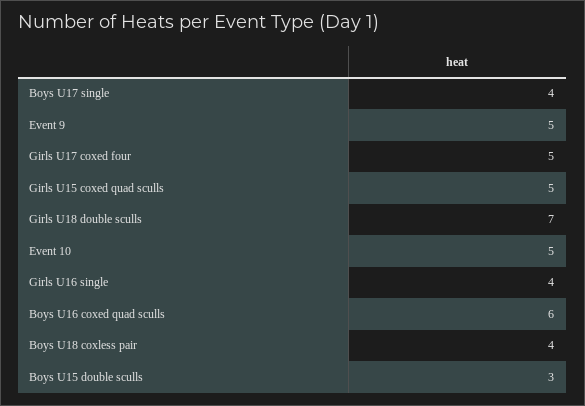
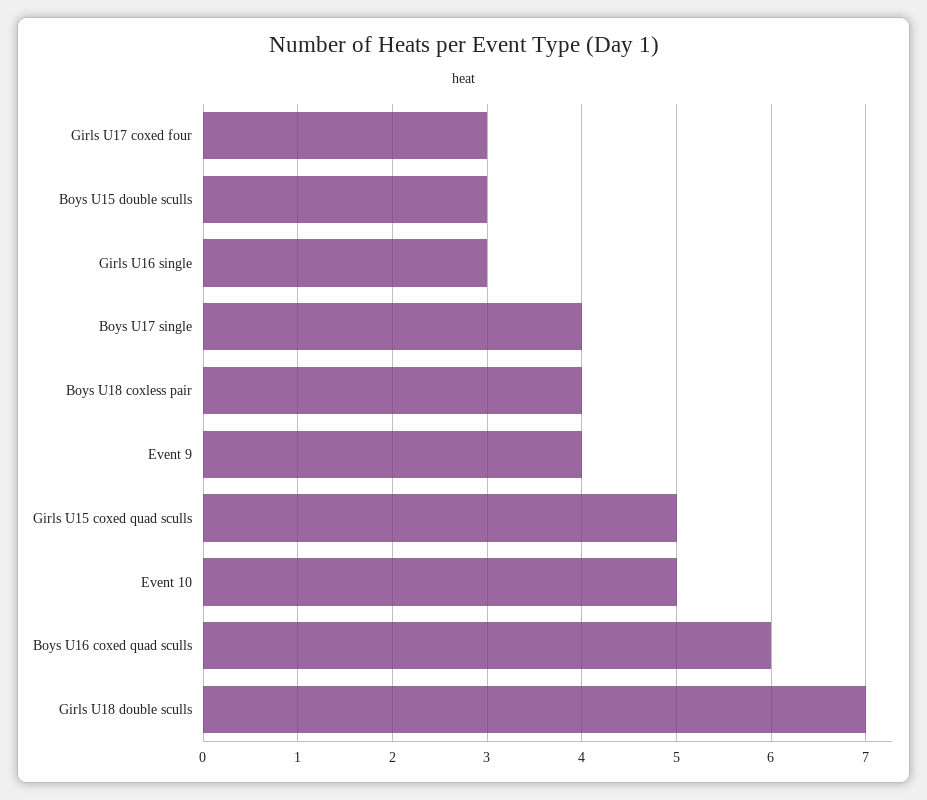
Event 9: 5 -> 4
Girls U17 coxed four: 5 -> 3
Girls U16 single: 4 -> 3

